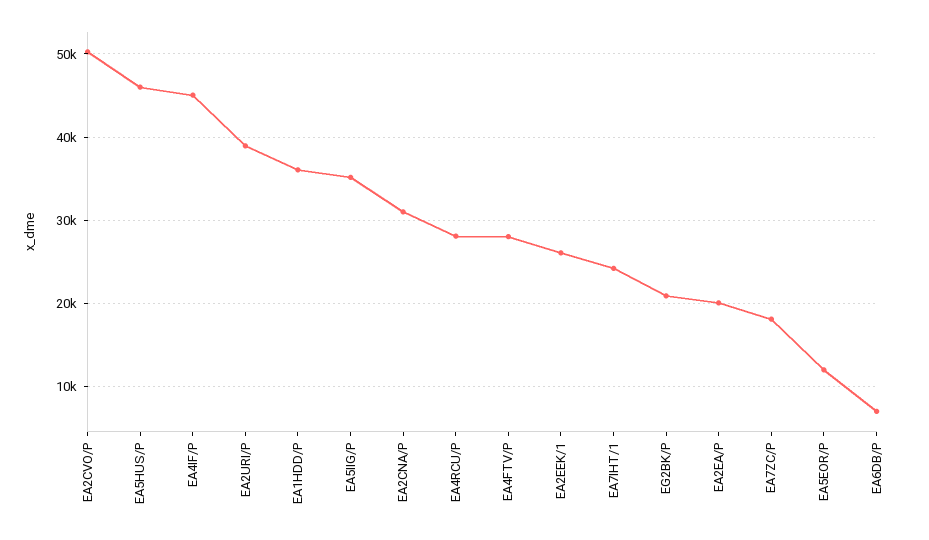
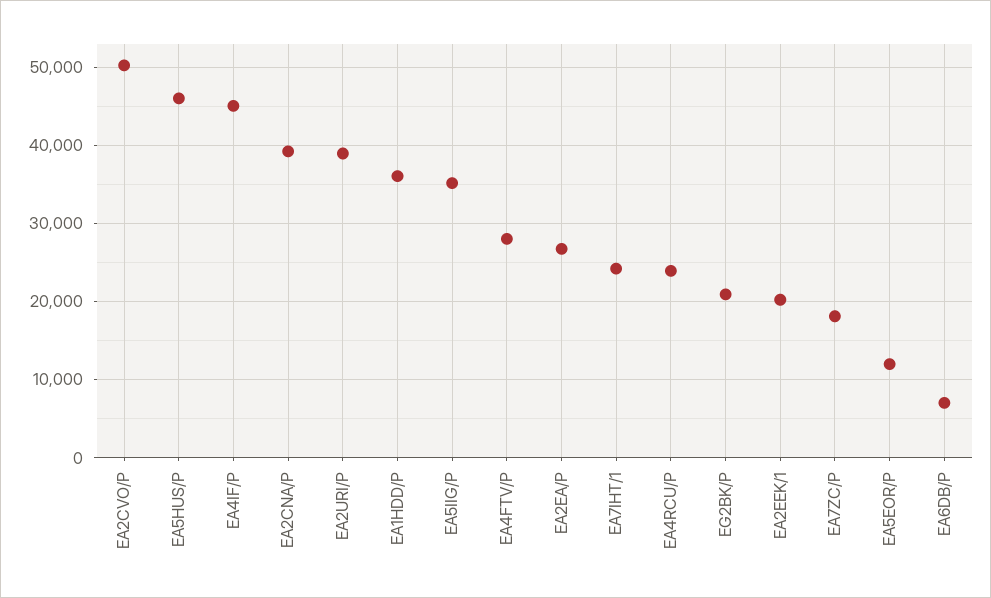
EA2CNA/P: 31000 -> 39000
EA4RCU/P: 28000 -> 24000
EA2EEK/1: 26000 -> 20000
EA2EA/P: 20000 -> 27000

